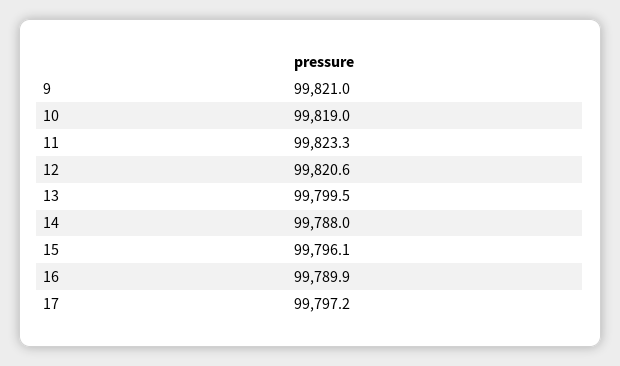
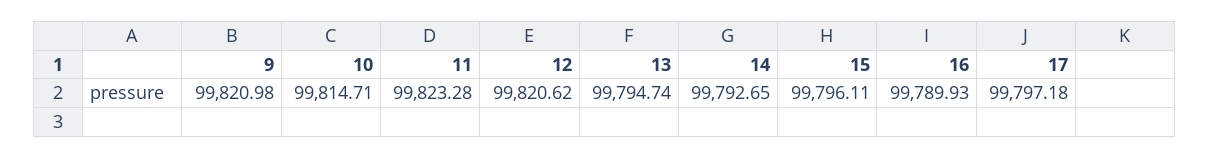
10: 99819 -> 99814.71
13: 99799.5 -> 99794.74
14: 99788 -> 99792.65

